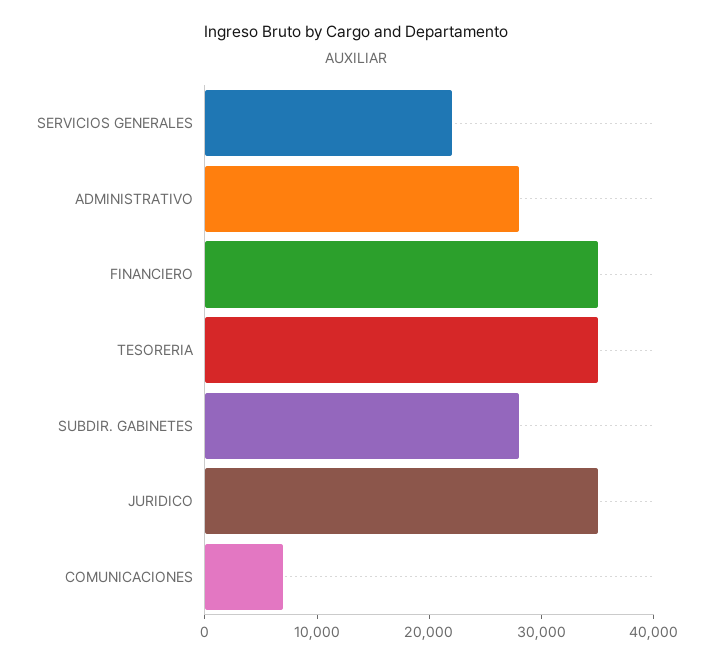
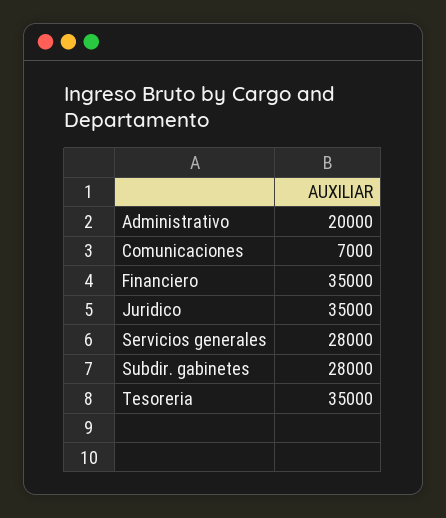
SERVICIOS GENERALES: 22000 -> 28000
ADMINISTRATIVO: 28000 -> 20000

